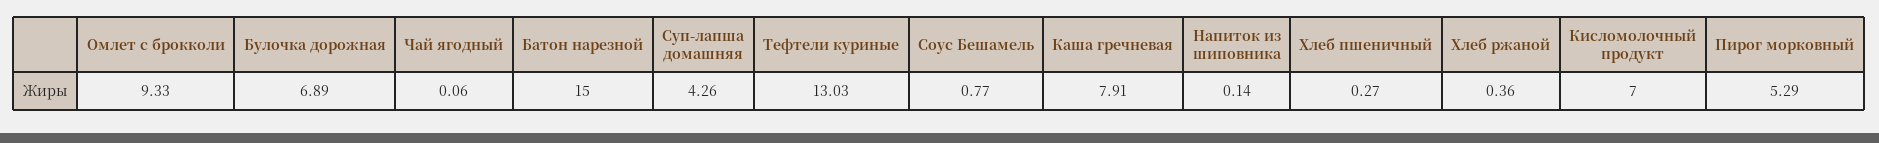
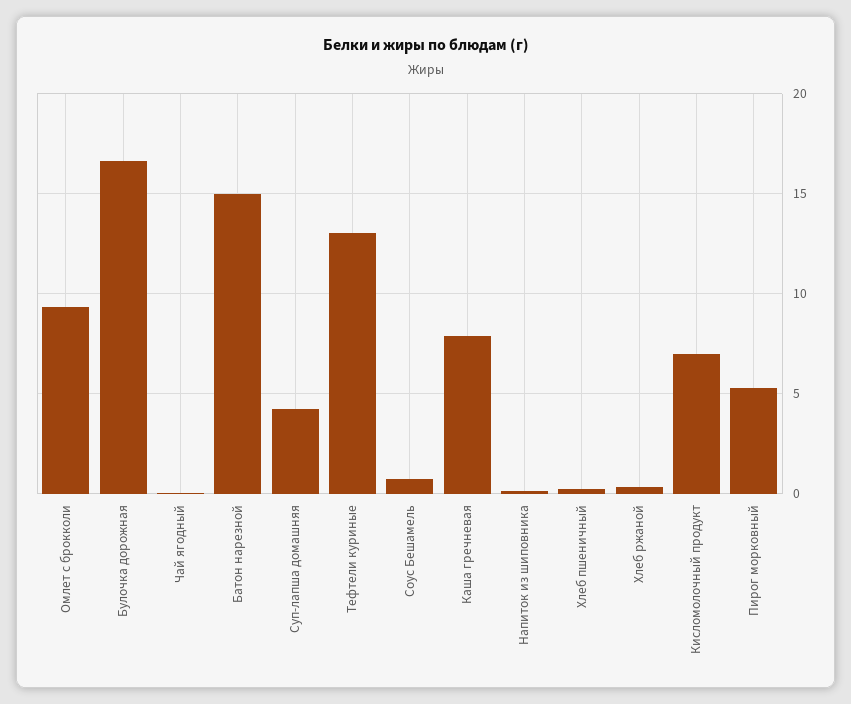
Булочка дорожная: 6.89 -> 16.5

